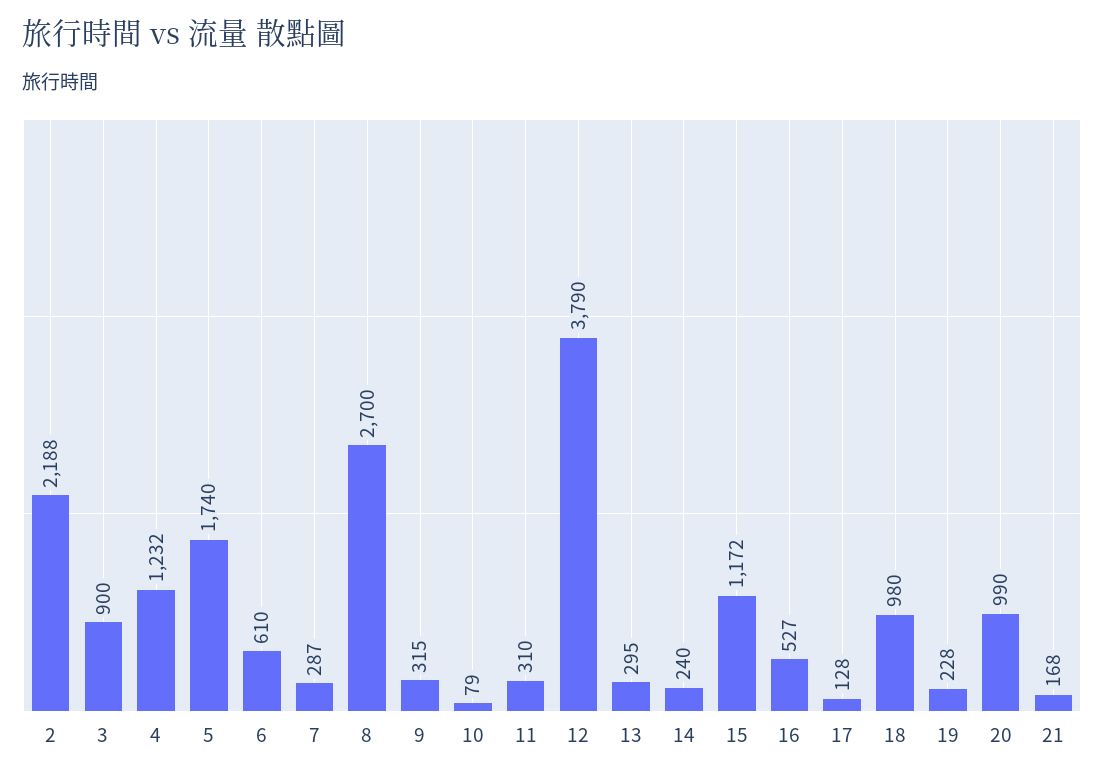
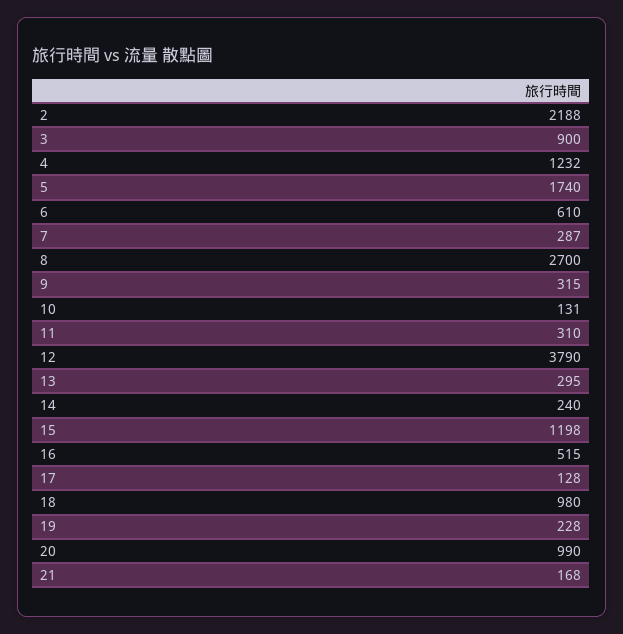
10: 79 -> 131
15: 1172 -> 1198
16: 527 -> 515

